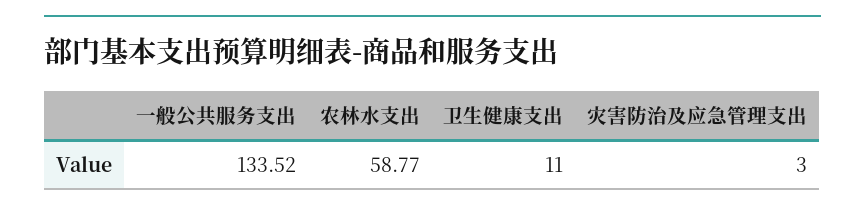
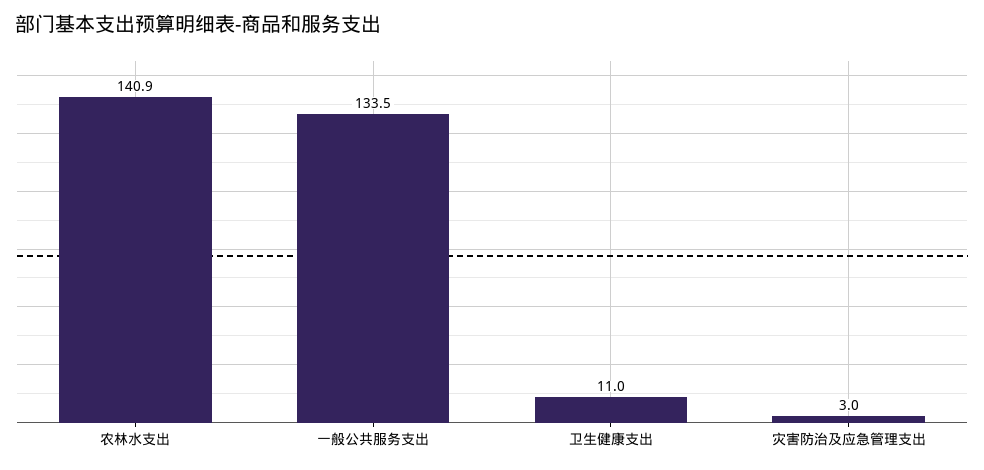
农林水支出: 58.77 -> 140.9

